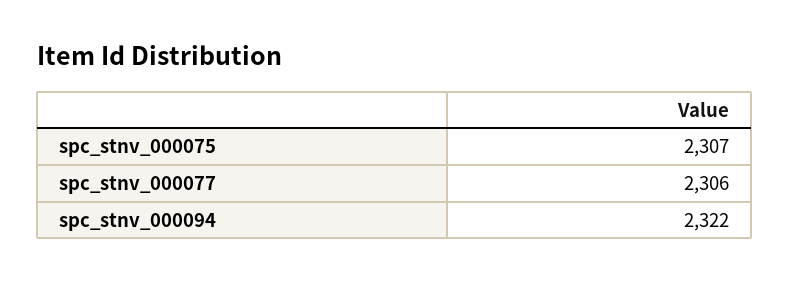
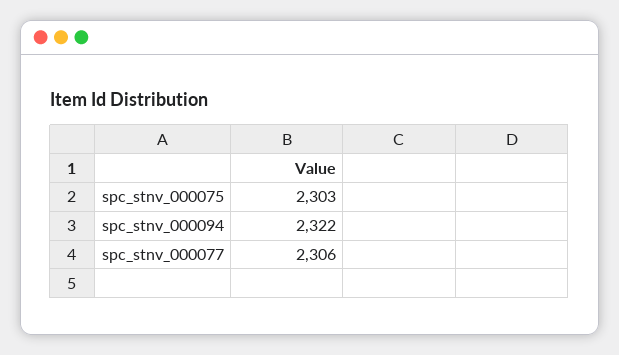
spc_stnv_000075: 2307 -> 2303

